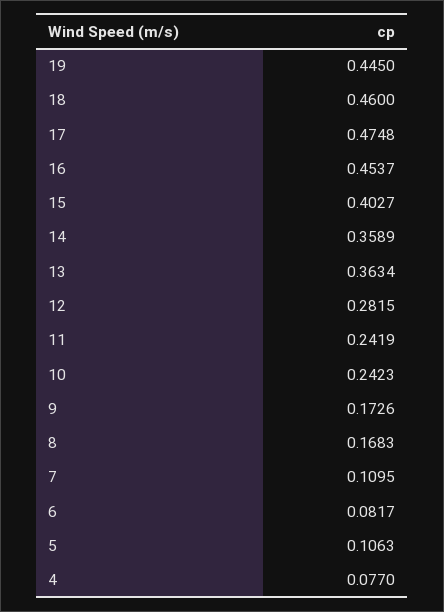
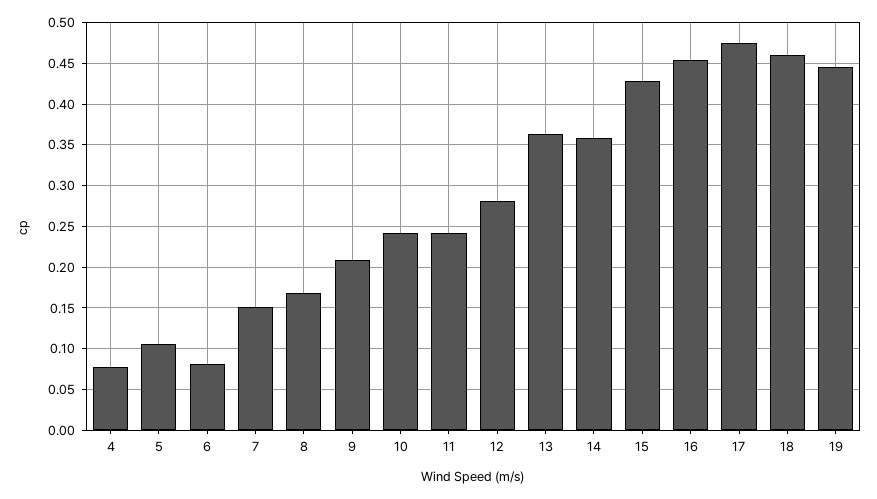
15: 0.4027 -> 0.43
9: 0.1726 -> 0.21
7: 0.1095 -> 0.15

